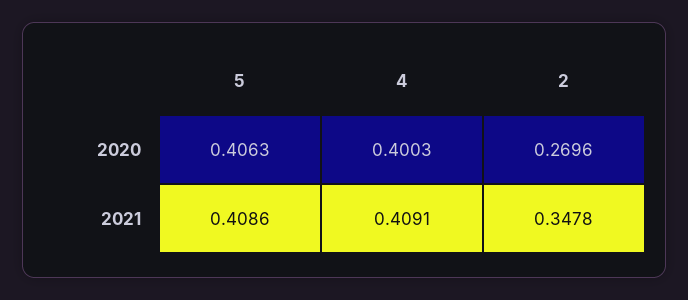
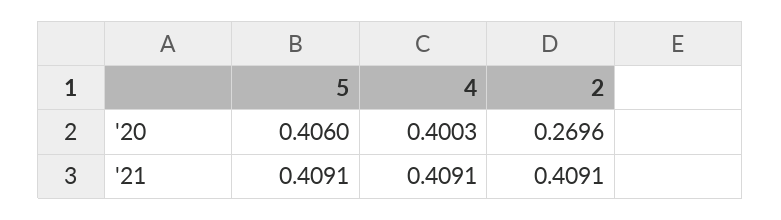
5, 2020: 0.4063 -> 0.406
5, 2021: 0.4086 -> 0.4091
2, 2021: 0.3478 -> 0.4091

